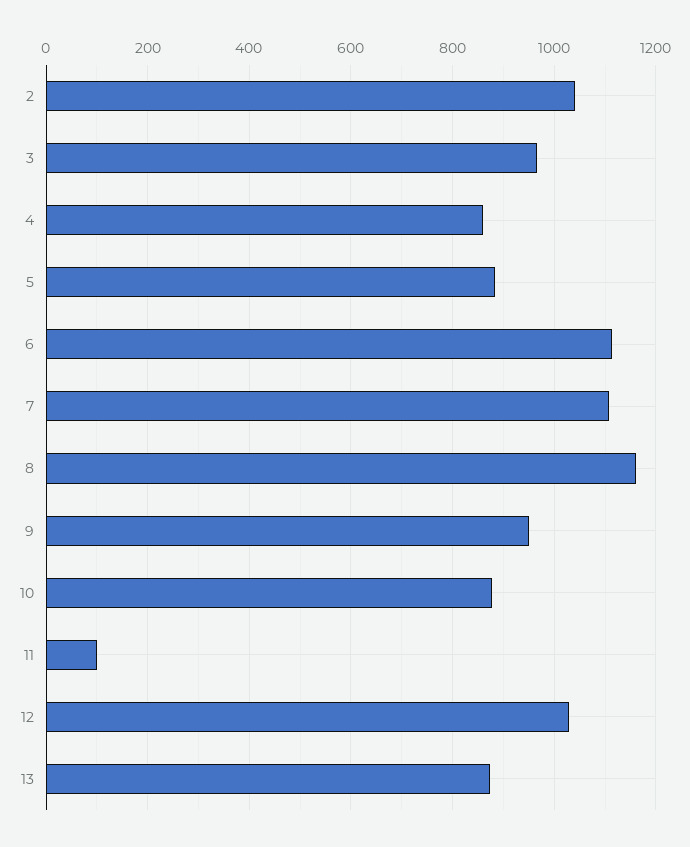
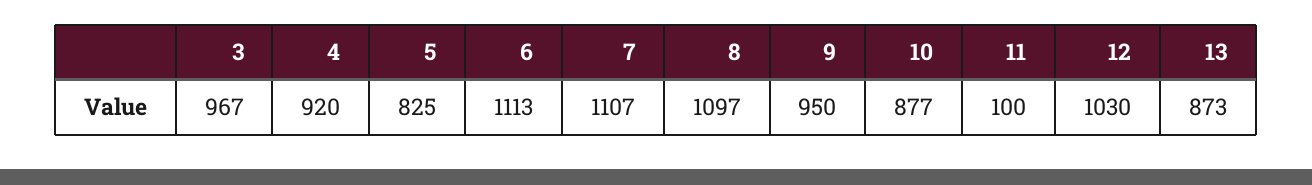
2: 1040 -> none
4: 860 -> 920
5: 880 -> 825
8: 1160 -> 1097

